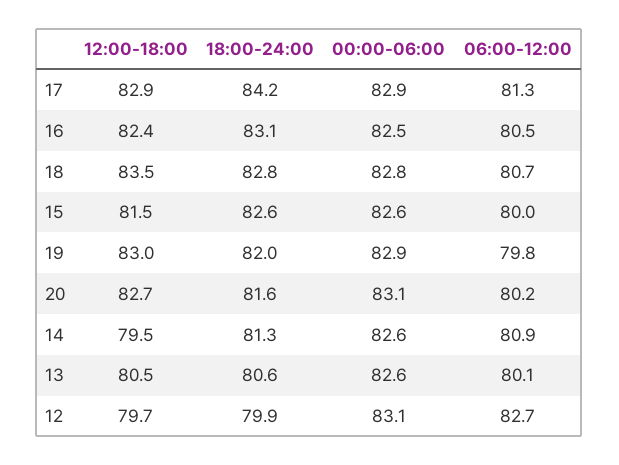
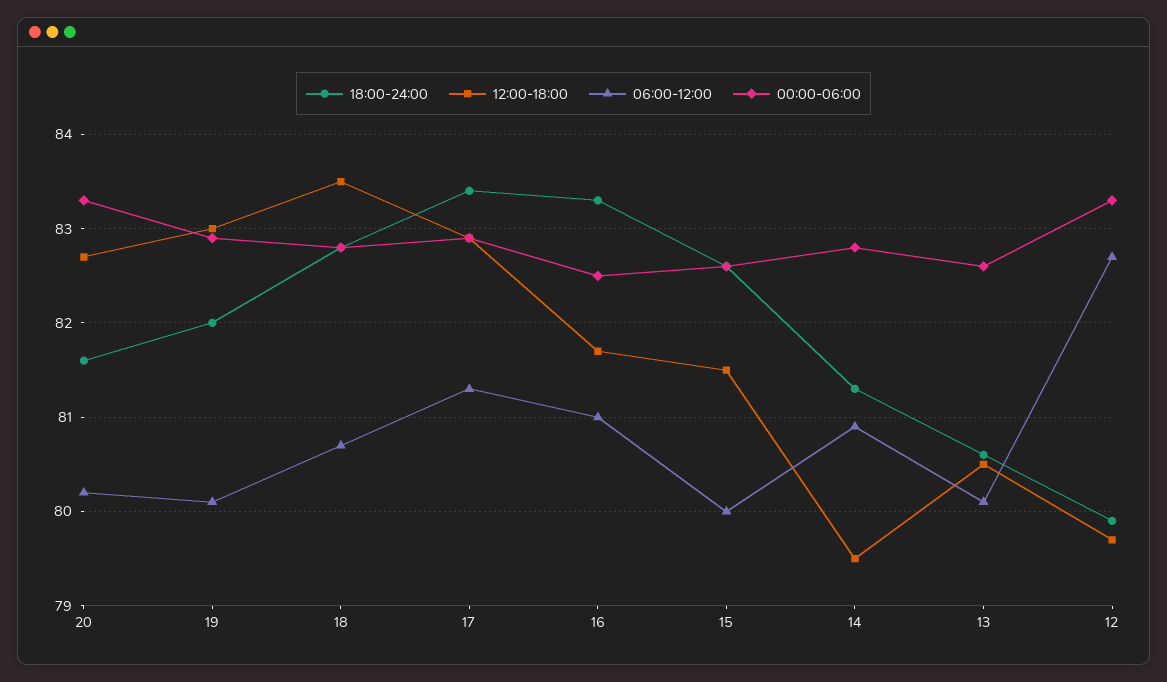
18:00-24:00, 17: 84.2 -> 83.4
12:00-18:00, 16: 82.4 -> 81.7
18:00-24:00, 16: 83.1 -> 83.3
06:00-12:00, 16: 80.5 -> 81
06:00-12:00, 19: 79.8 -> 80.1
00:00-06:00, 20: 83.1 -> 83.3
00:00-06:00, 14: 82.6 -> 82.8
00:00-06:00, 12: 83.1 -> 83.3

